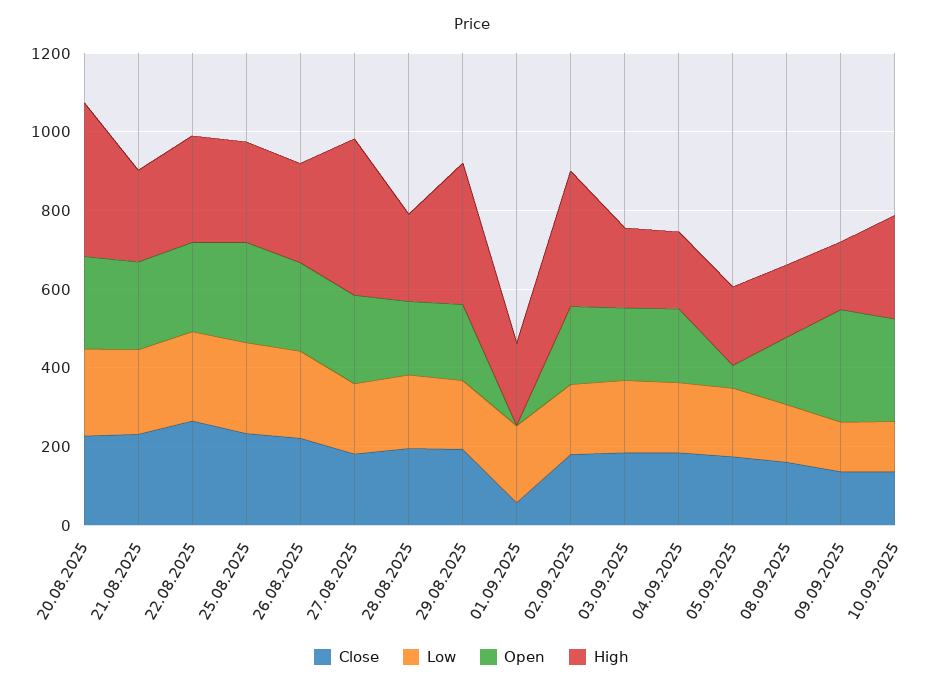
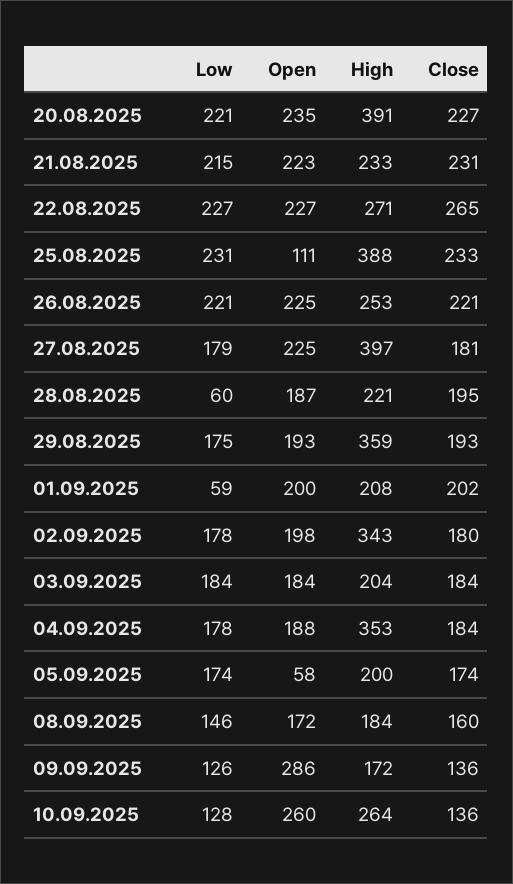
Open, 25.08.2025: 250 -> 111
High, 25.08.2025: 250 -> 388
Low, 28.08.2025: 200 -> 60
Close, 01.09.2025: 50 -> 202
Low, 01.09.2025: 200 -> 59
Open, 01.09.2025: 0 -> 200
High, 04.09.2025: 200 -> 353

